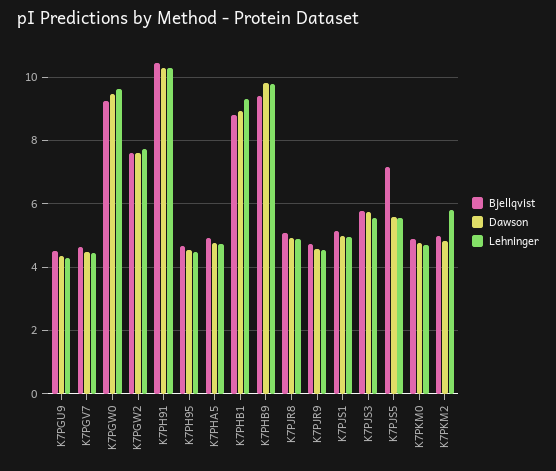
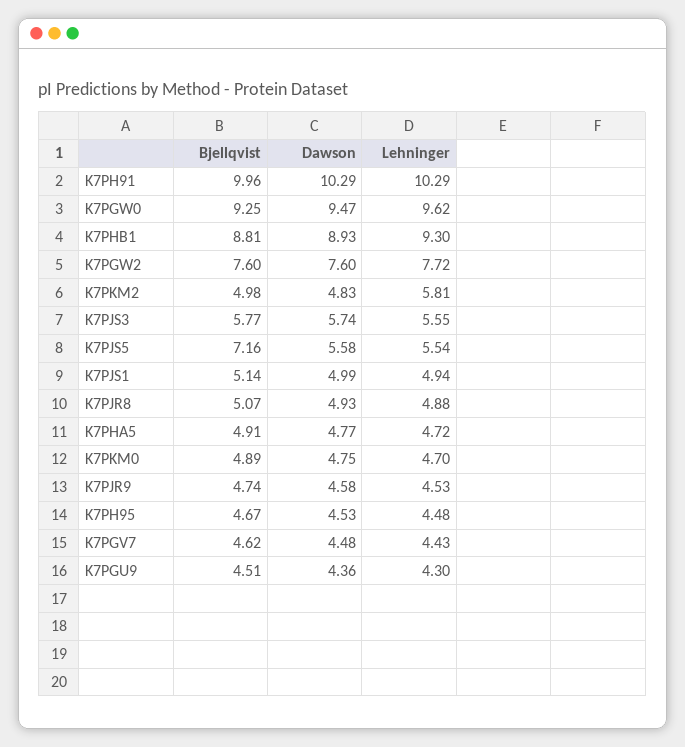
Bjellqvist, K7PH91: 10.4 -> 9.96
Bjellqvist, K7PHB9: 9.4 -> none
Dawson, K7PHB9: 9.8 -> none
Lehninger, K7PHB9: 9.8 -> none

